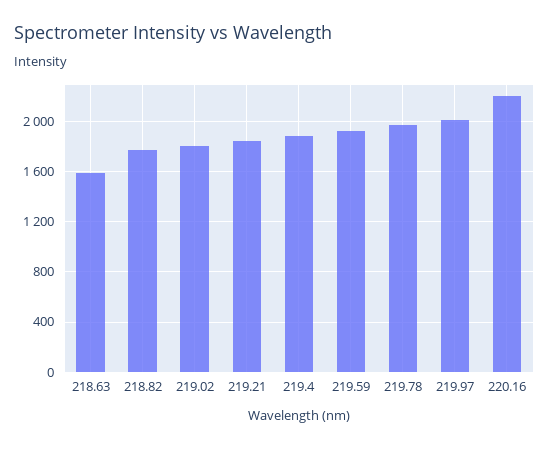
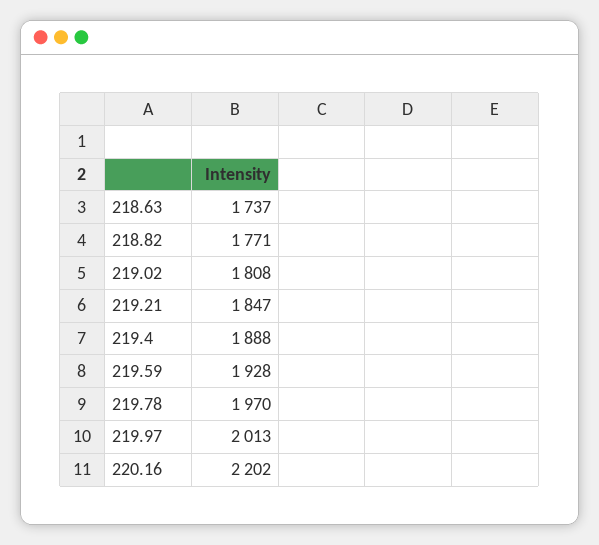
218.63: 1600 -> 1737

